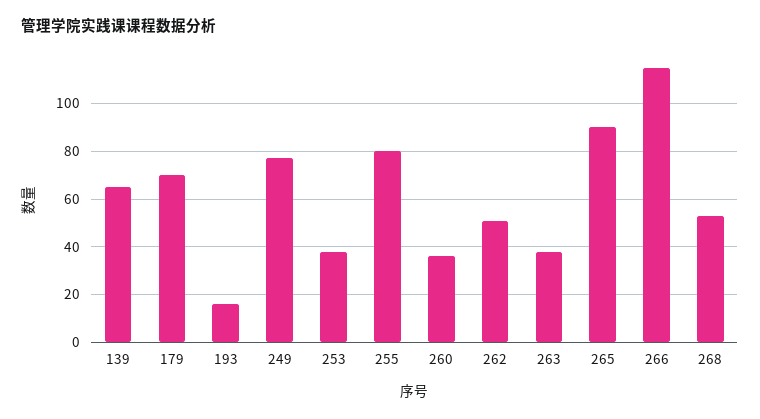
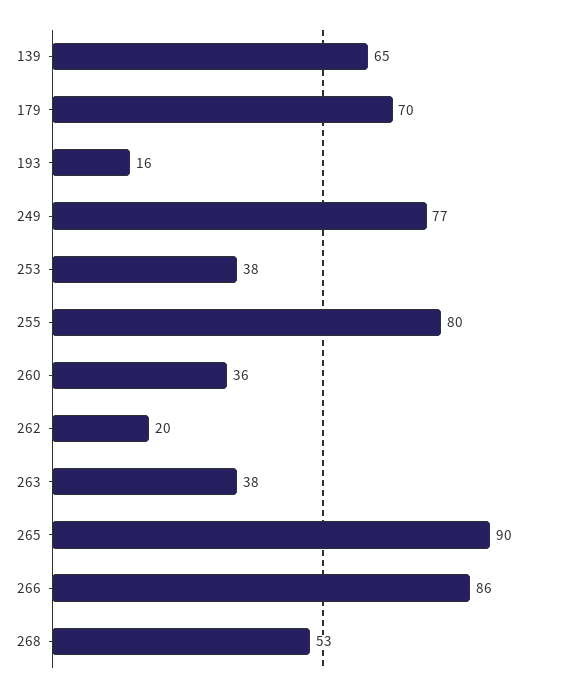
262: 50 -> 20
266: 115 -> 86

